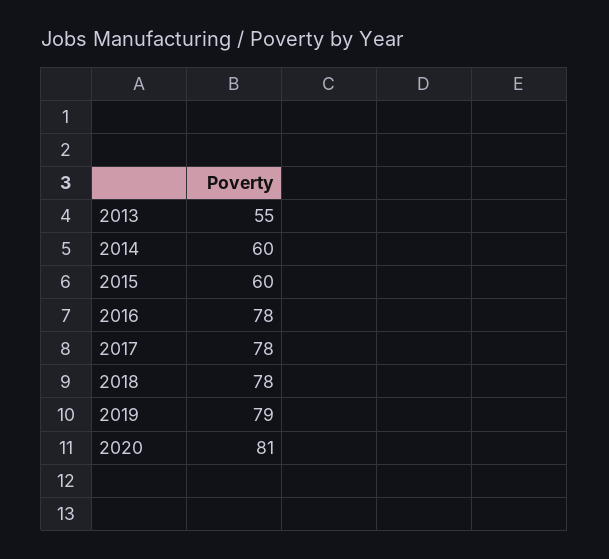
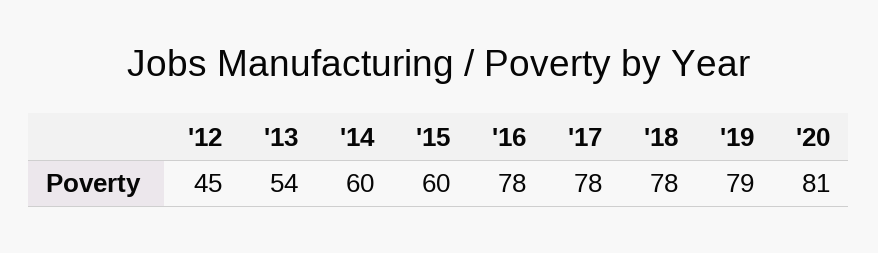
2013: 55 -> 54
'12: none -> 45

